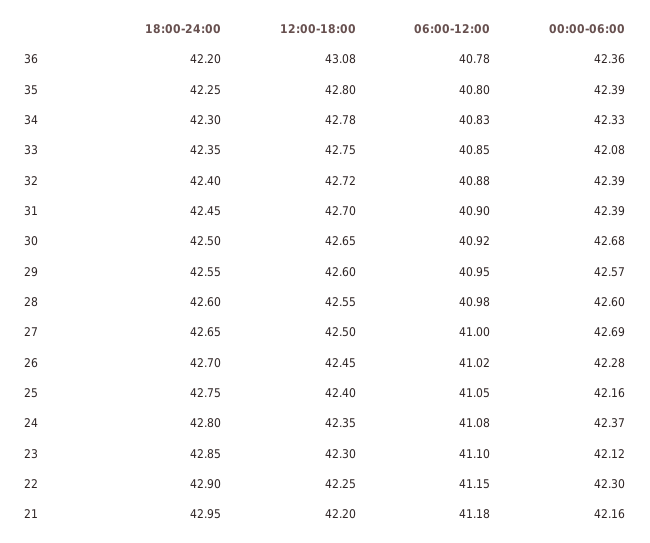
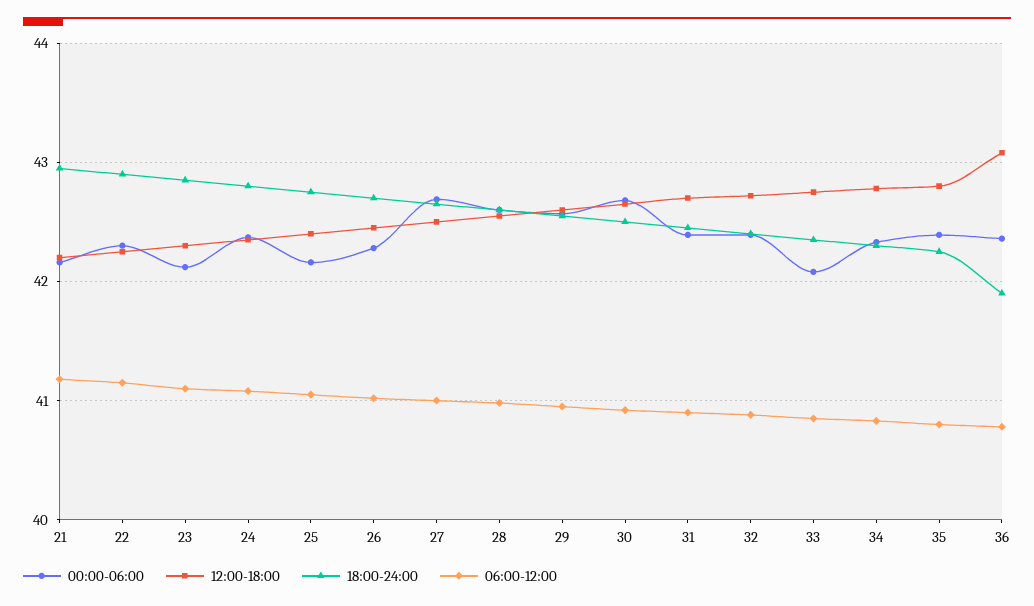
18:00-24:00, 36: 42.2 -> 41.9

